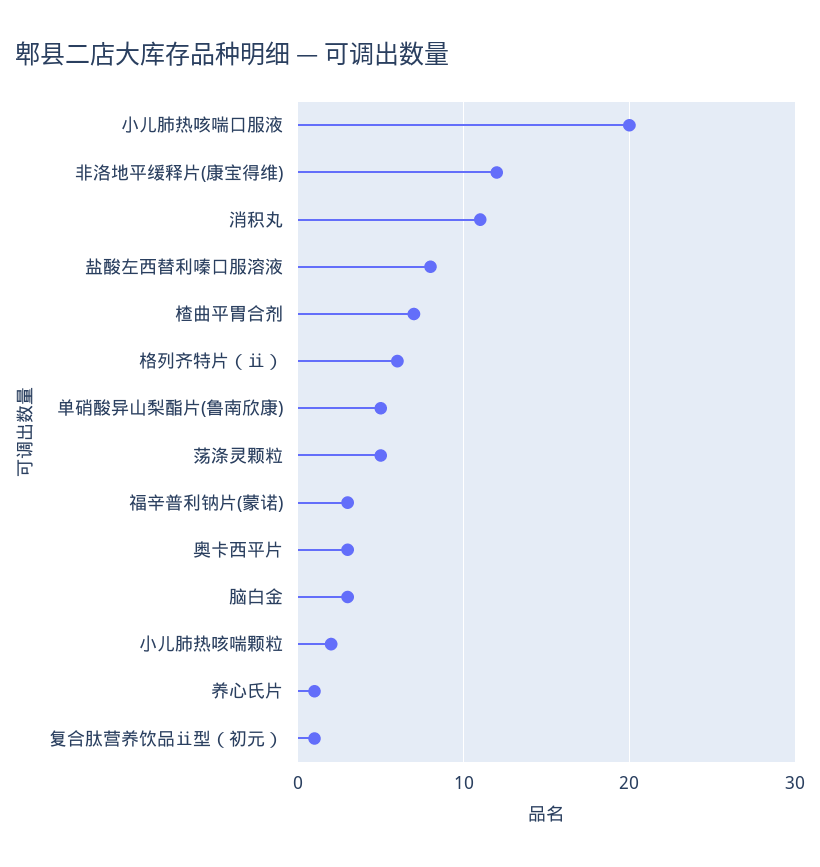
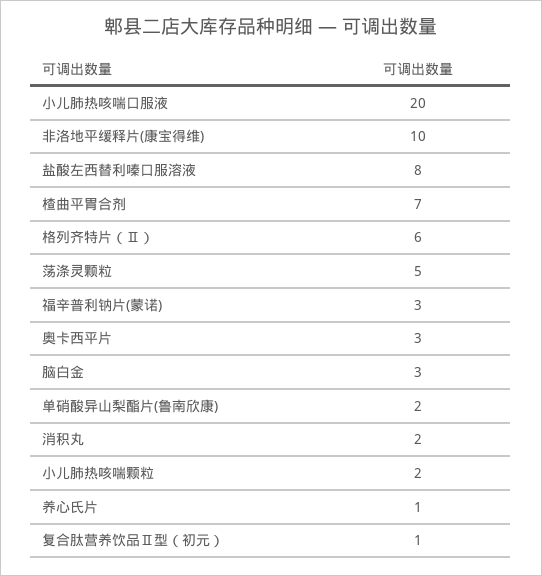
非洛地平缓释片(康宝得维): 12 -> 10
消积丸: 11 -> 2
单硝酸异山梨酯片(鲁南欣康): 5 -> 2

